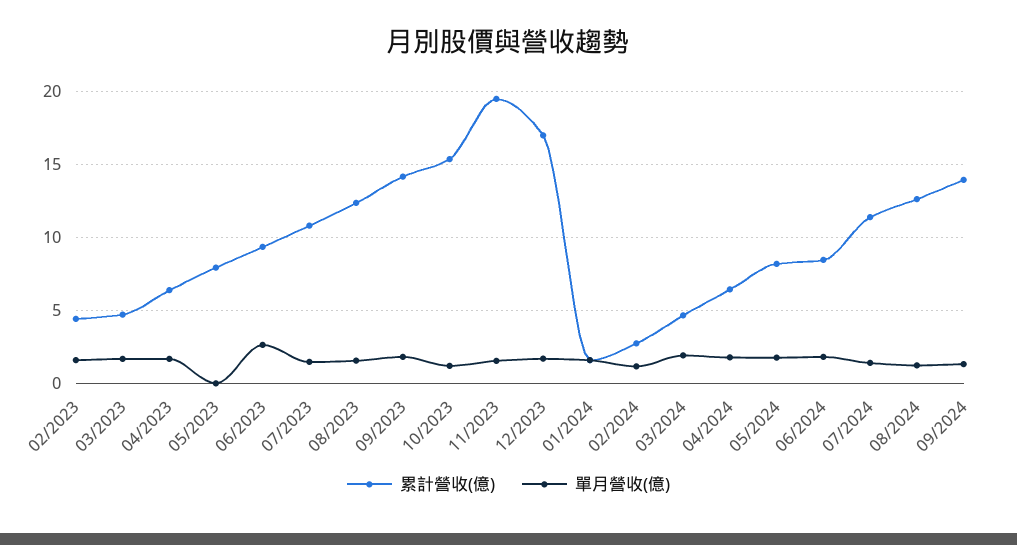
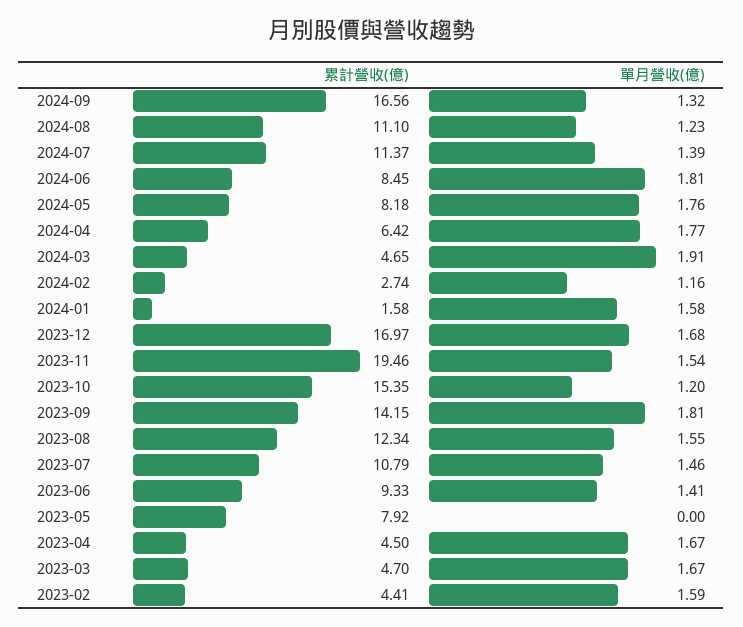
累計營收(億), 04/2023: 6.5 -> 4.5
單月營收(億), 06/2023: 2.5 -> 1.41
累計營收(億), 08/2024: 12.5 -> 11.1
累計營收(億), 09/2024: 14 -> 16.56

